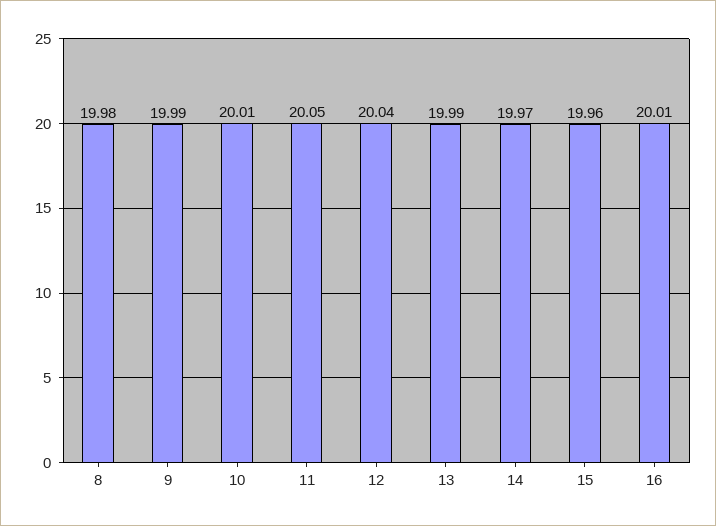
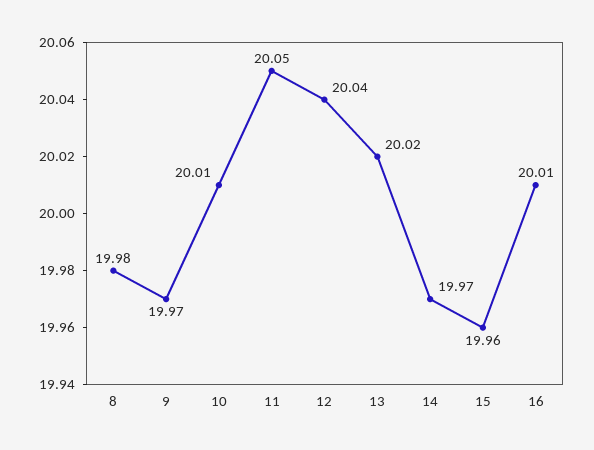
9: 19.99 -> 19.97
13: 19.99 -> 20.02

